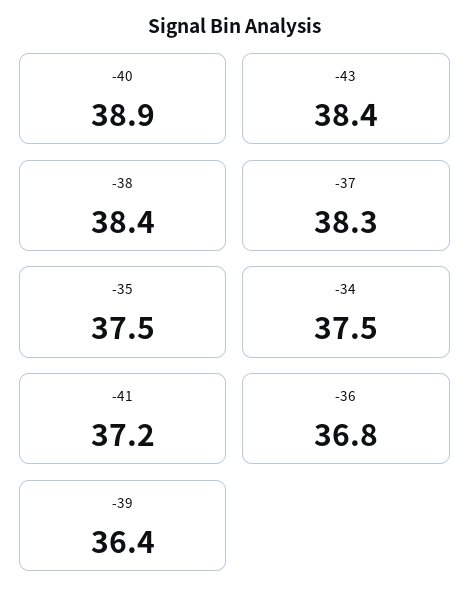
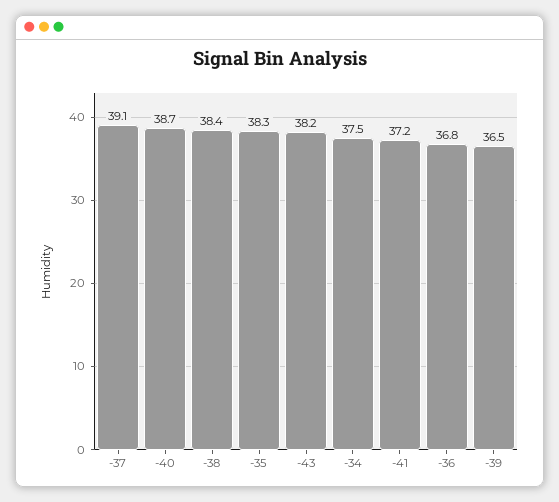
-40: 38.9 -> 38.7
-43: 38.4 -> 38.2
-37: 38.3 -> 39.1
-35: 37.5 -> 38.3
-39: 36.4 -> 36.5

